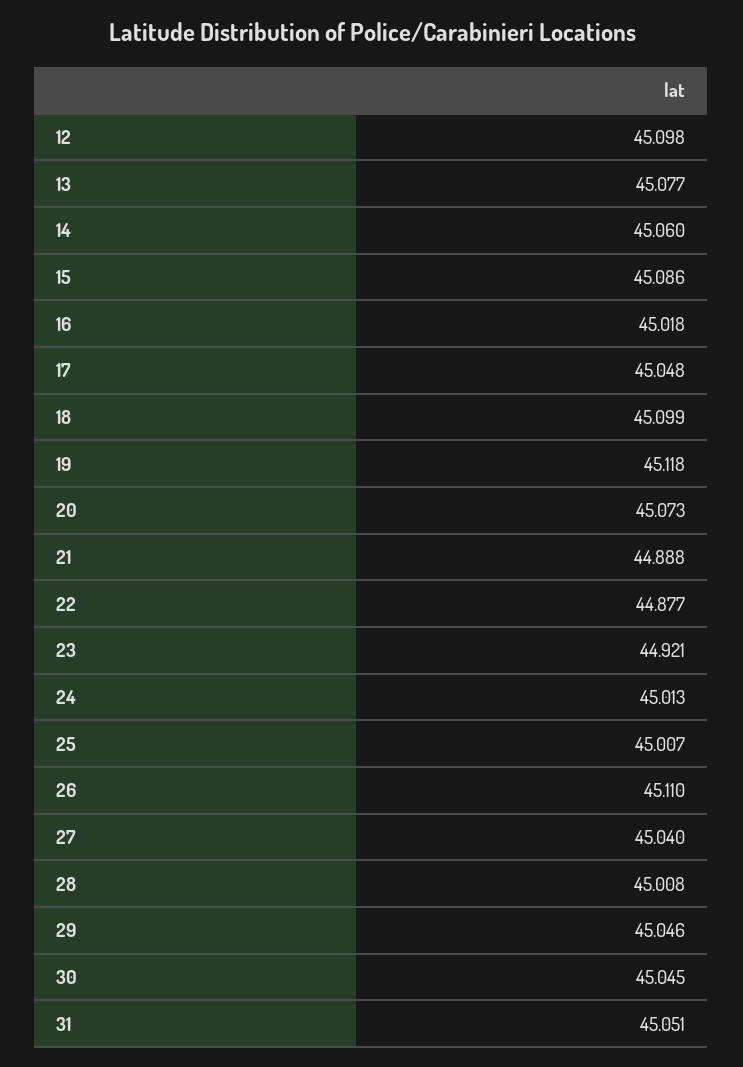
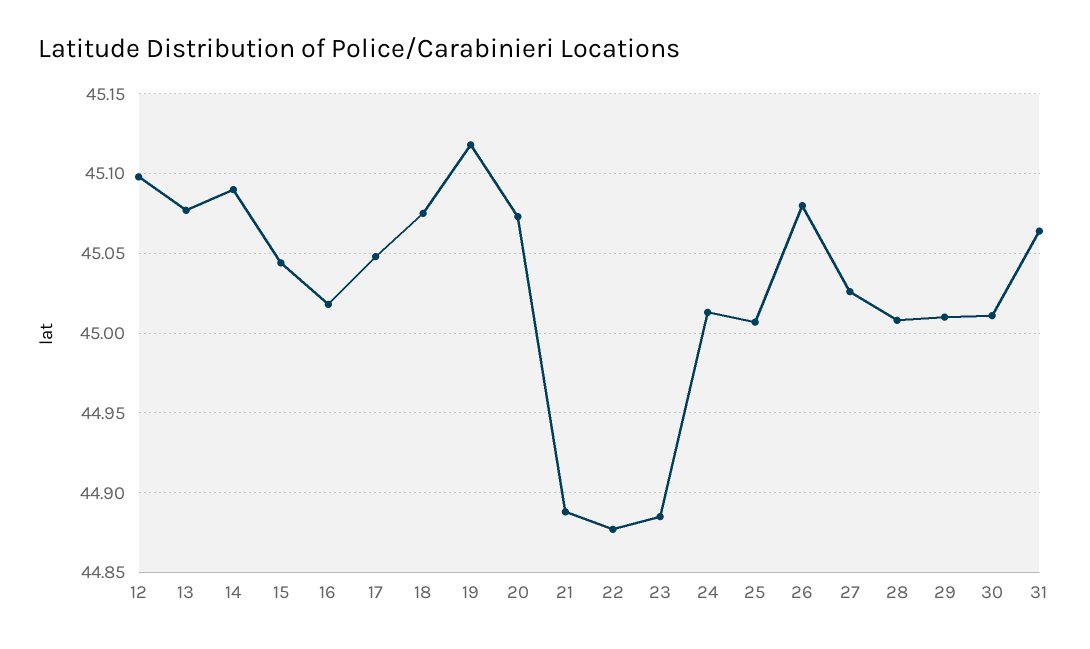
14: 45.06 -> 45.09
15: 45.086 -> 45.045
18: 45.099 -> 45.075
23: 44.921 -> 44.885
26: 45.11 -> 45.08
27: 45.04 -> 45.025
29: 45.046 -> 45.01
30: 45.045 -> 45.01
31: 45.051 -> 45.065

